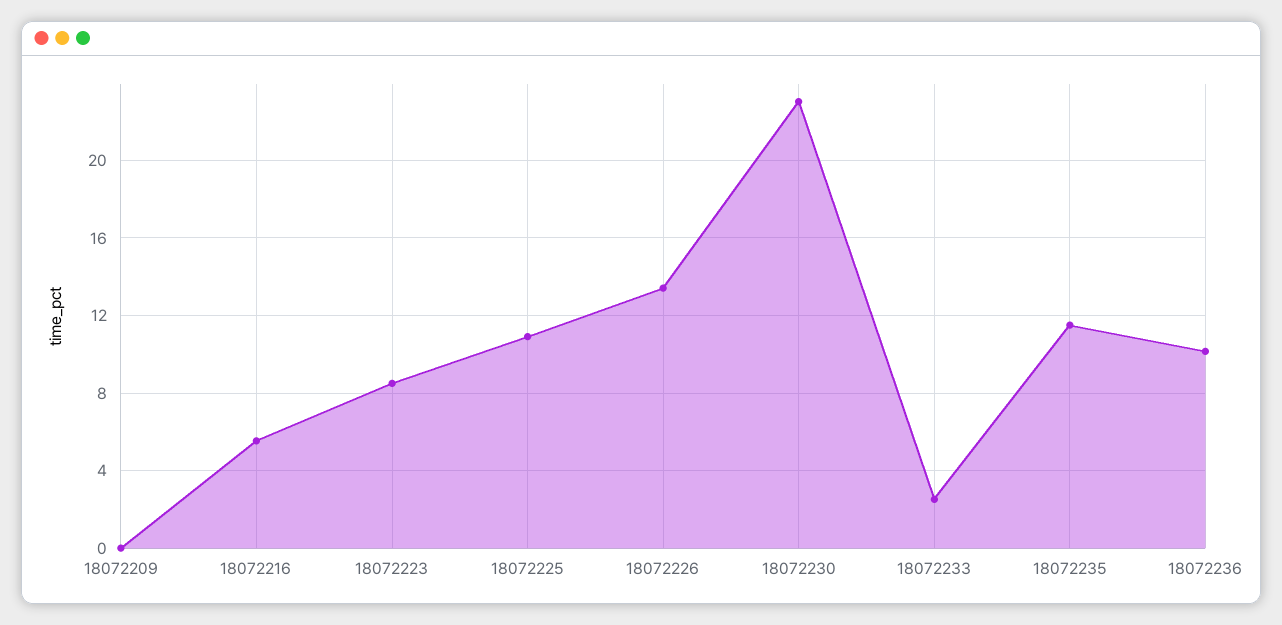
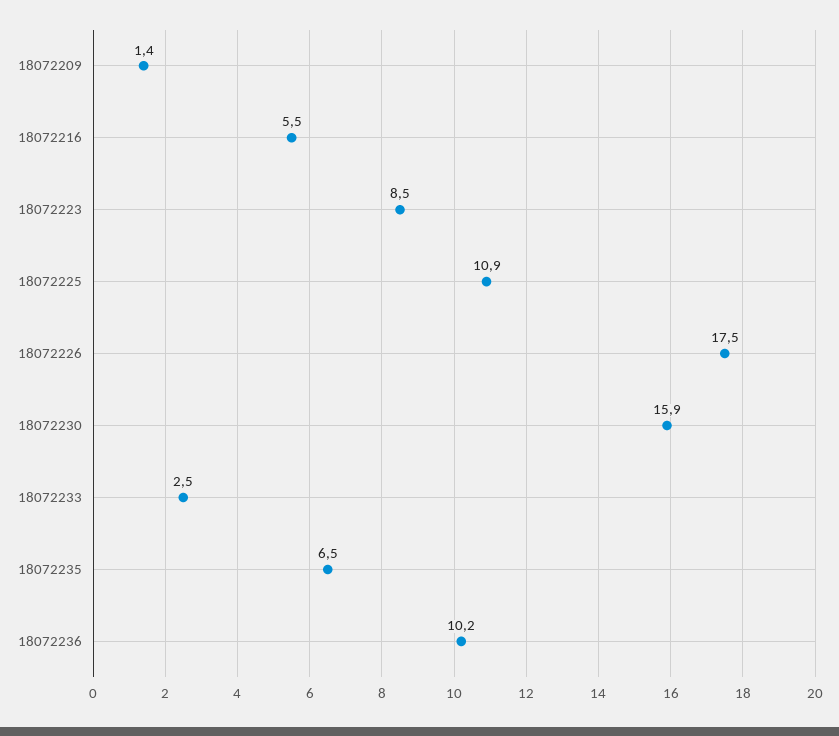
18072209: 0 -> 1.4
18072226: 13.5 -> 17.5
18072230: 23 -> 15.9
18072235: 11.5 -> 6.5

